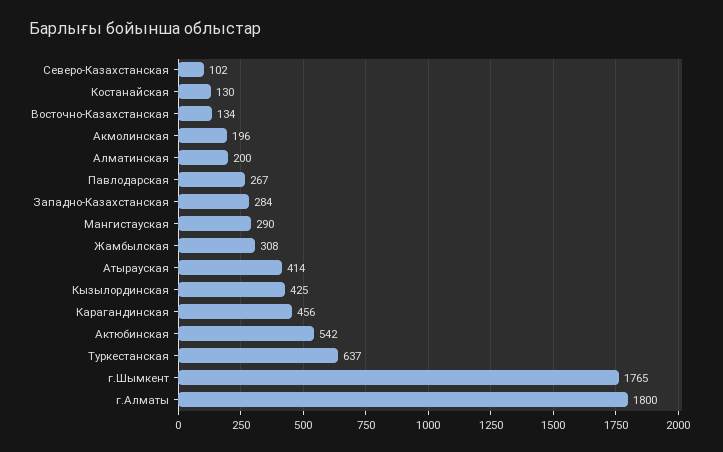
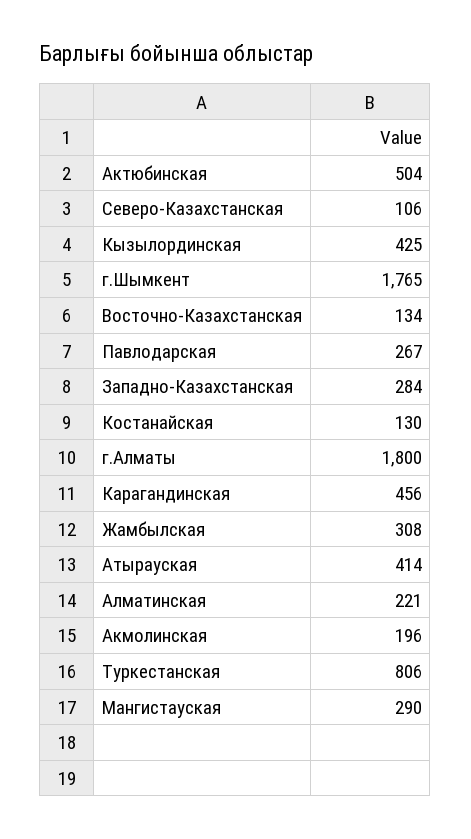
Северо-Казахстанская: 102 -> 106
Алматинская: 200 -> 221
Актюбинская: 542 -> 504
Туркестанская: 637 -> 806

